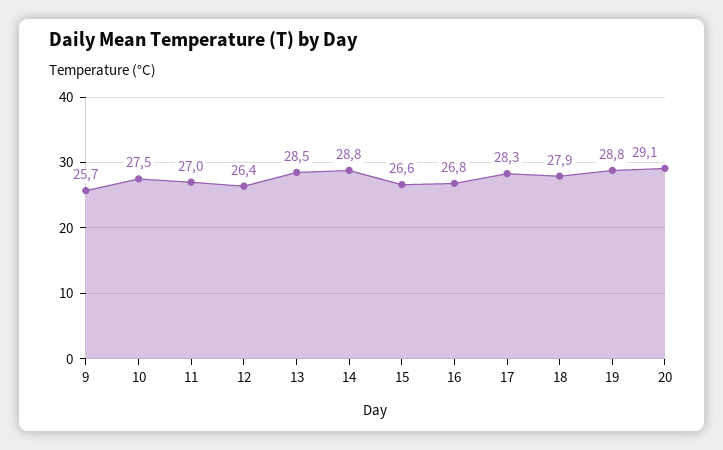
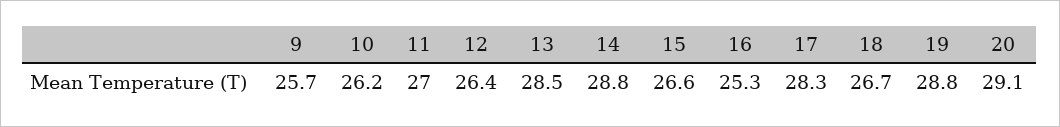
10: 27.5 -> 26.2
16: 26.8 -> 25.3
18: 27.9 -> 26.7

